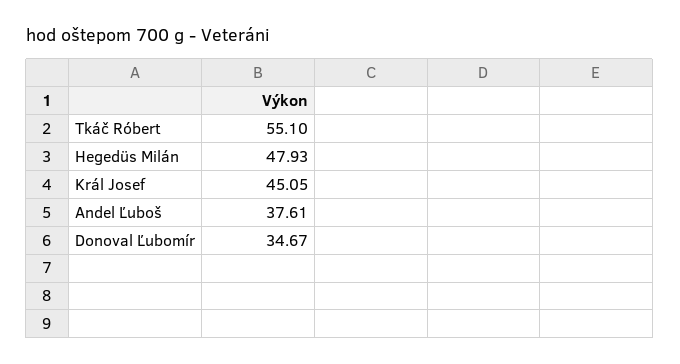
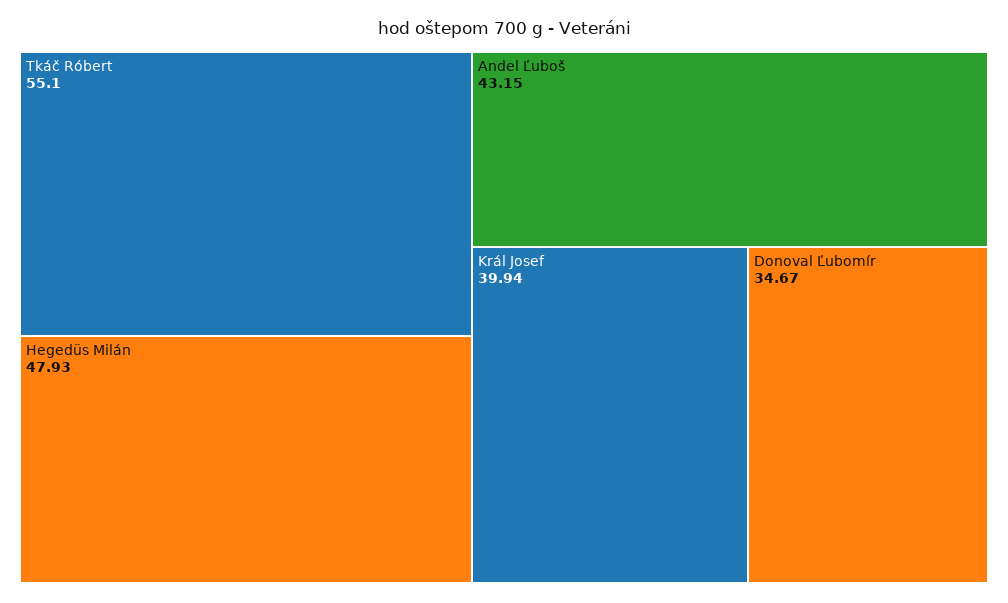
Král Josef: 45.05 -> 39.94
Andel Ľuboš: 37.61 -> 43.15

